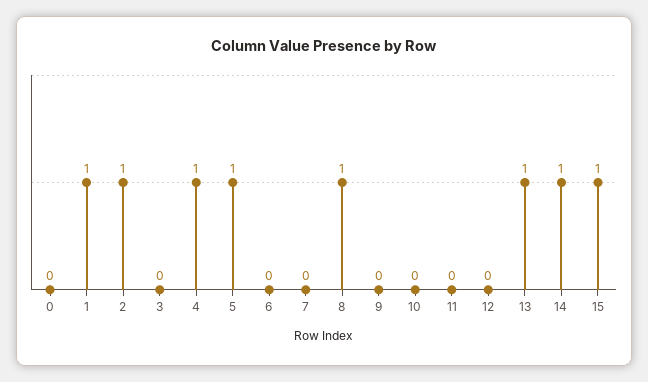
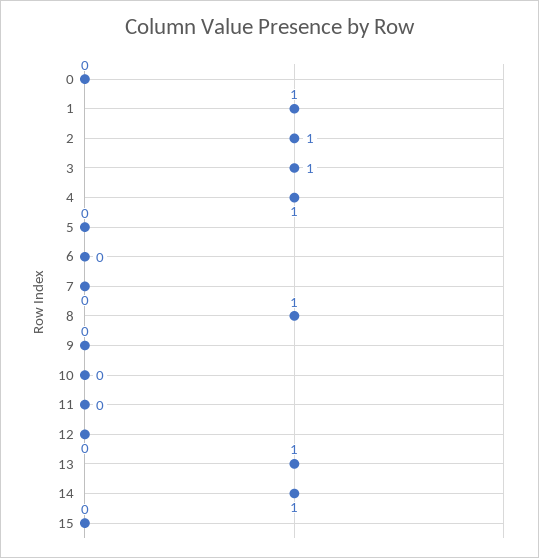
3: 0 -> 1
5: 1 -> 0
15: 1 -> 0

